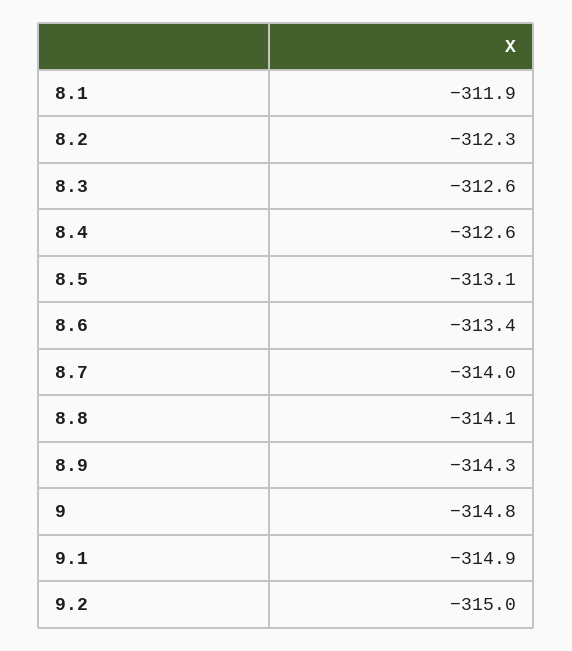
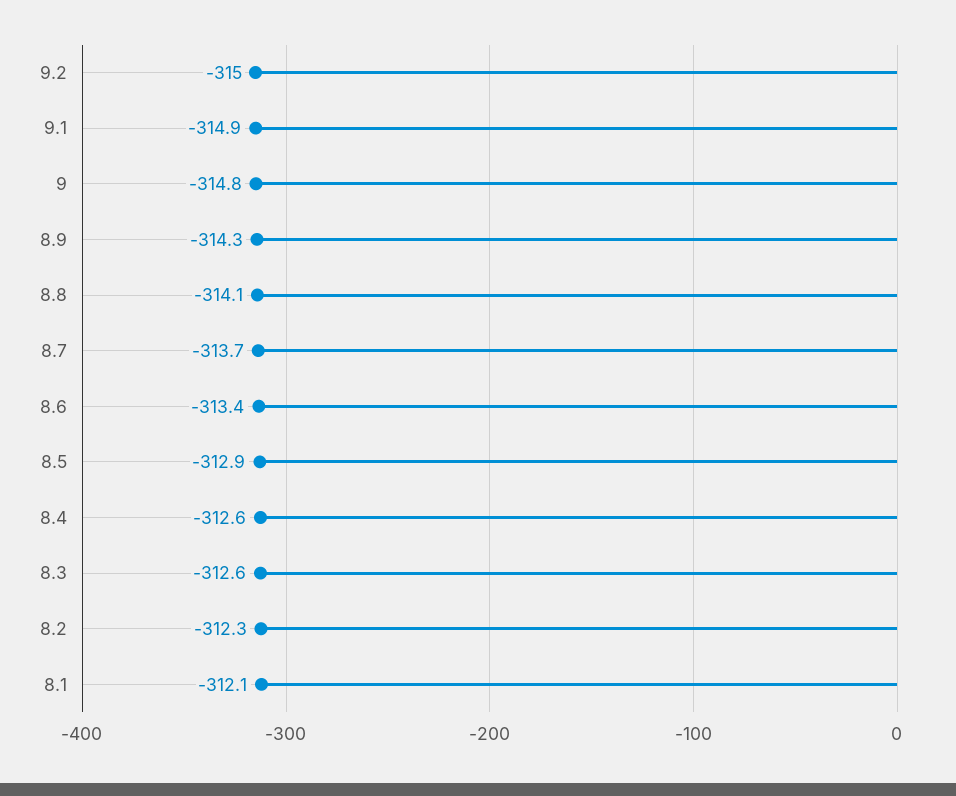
8.1: -311.9 -> -312.1
8.5: -313.1 -> -312.9
8.7: -314 -> -313.7

